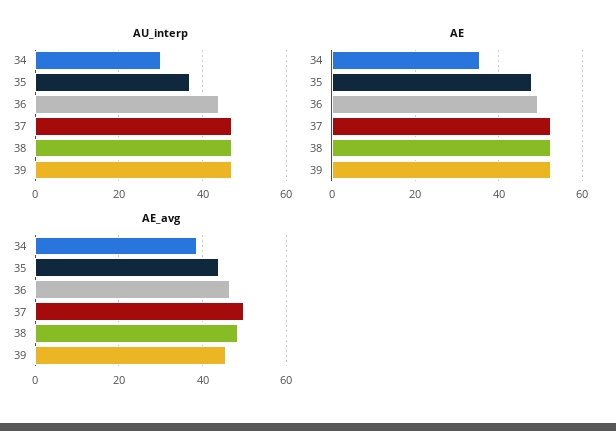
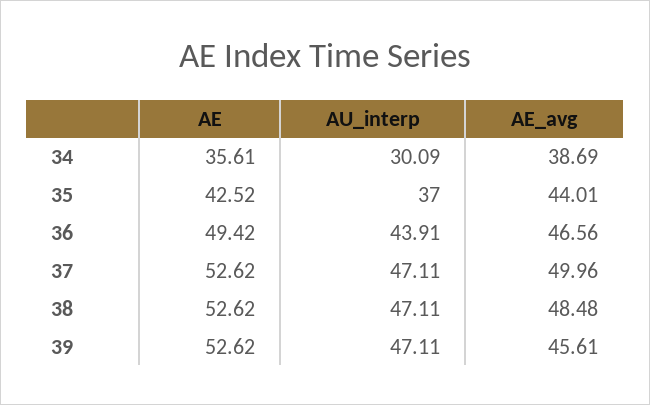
AE, 35: 48 -> 42.52

